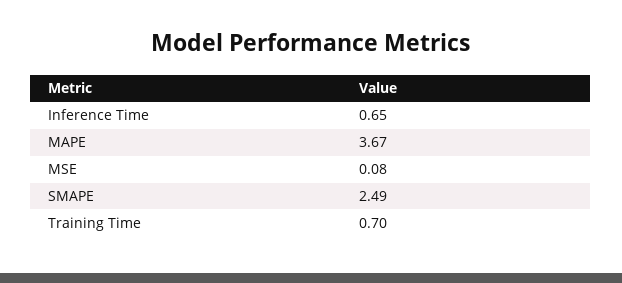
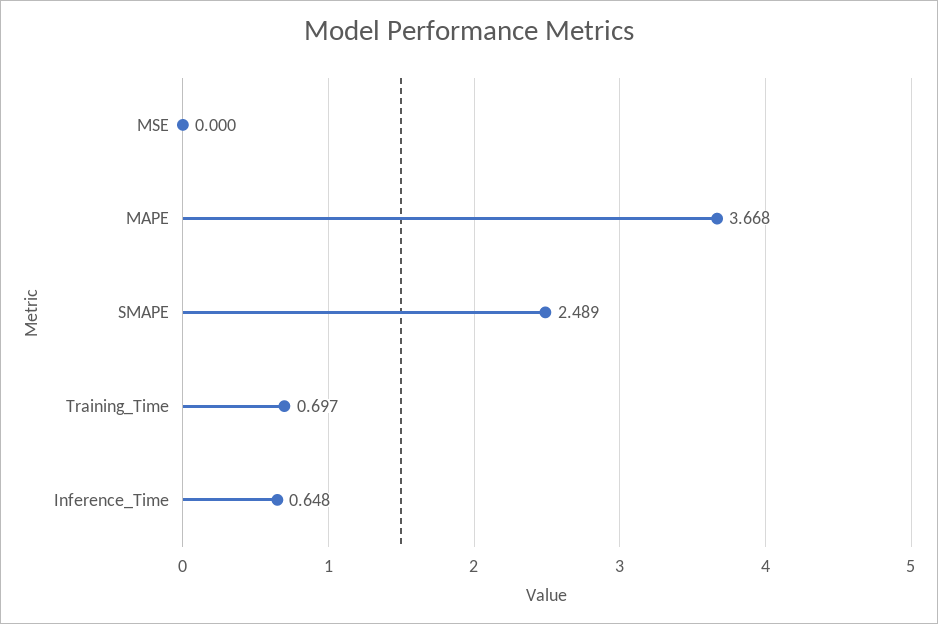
MSE: 0.08 -> 0

